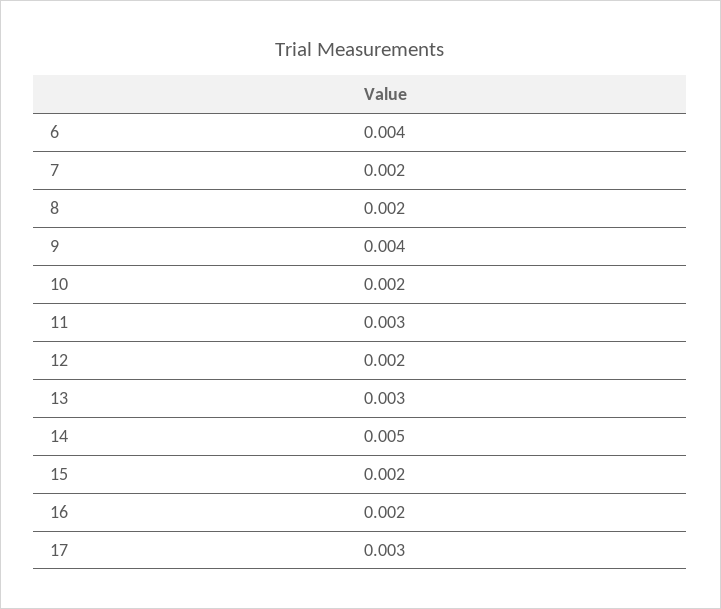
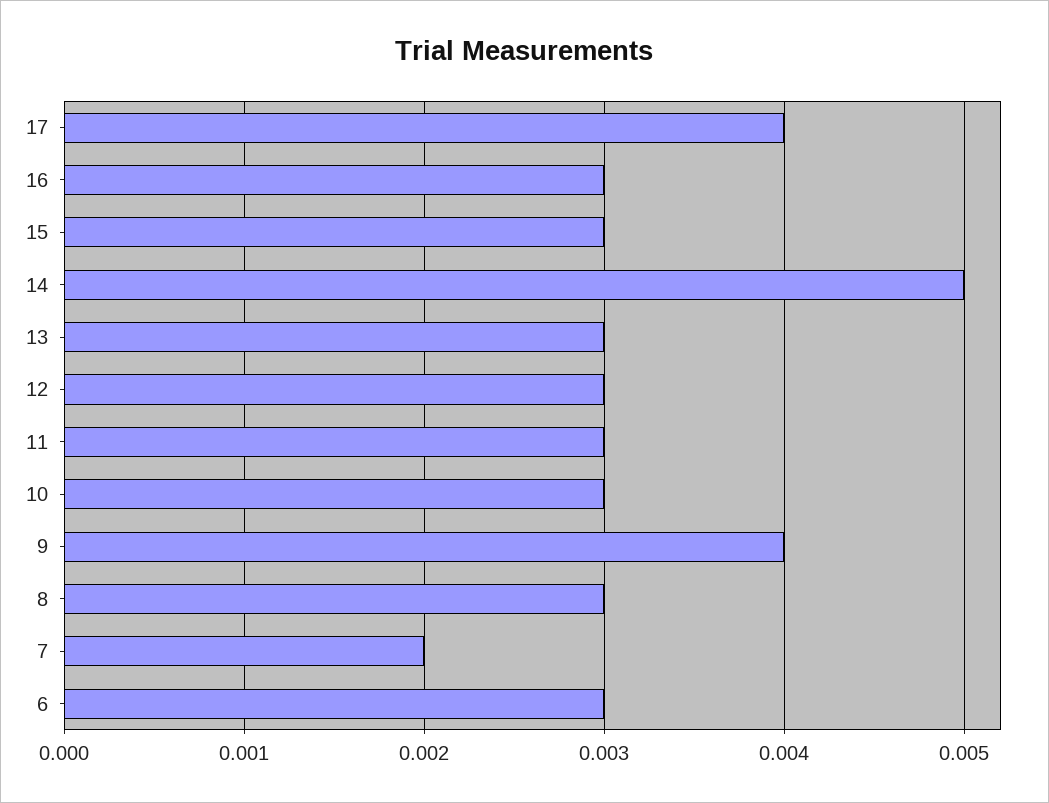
6: 0.004 -> 0.003
8: 0.002 -> 0.003
10: 0.002 -> 0.003
12: 0.002 -> 0.003
15: 0.002 -> 0.003
16: 0.002 -> 0.003
17: 0.003 -> 0.004

